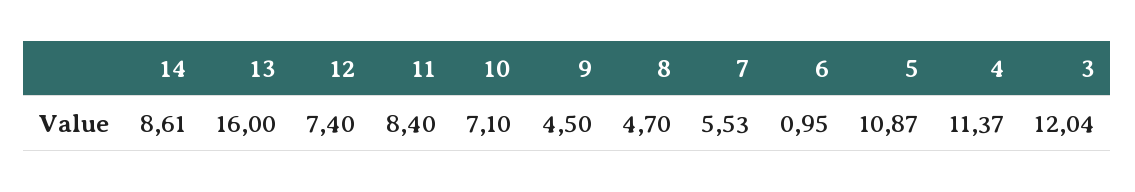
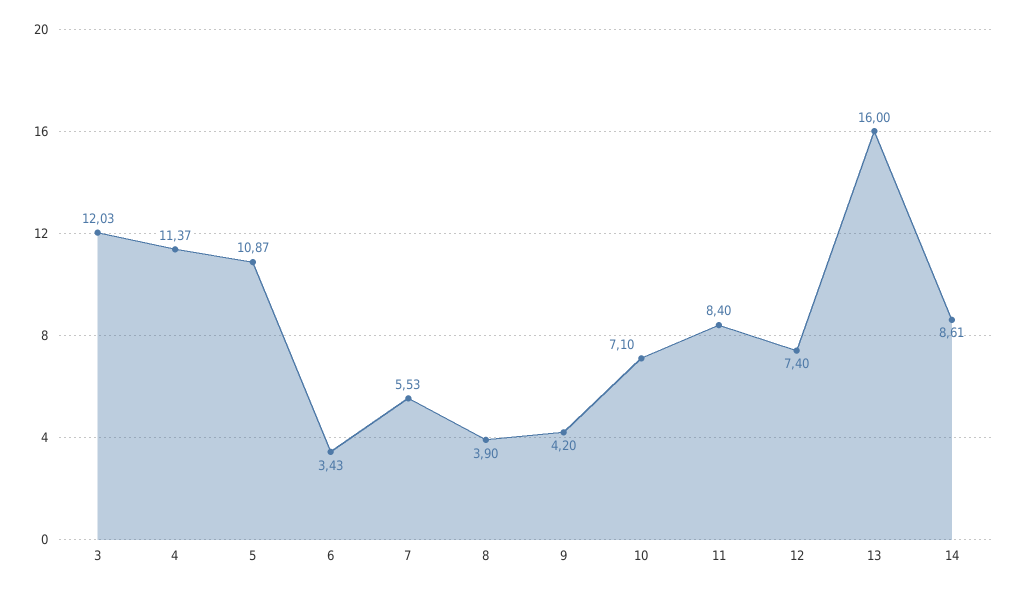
9: 4.5 -> 4.2
8: 4.7 -> 3.9
6: 0.95 -> 3.43
3: 12.04 -> 12.03

